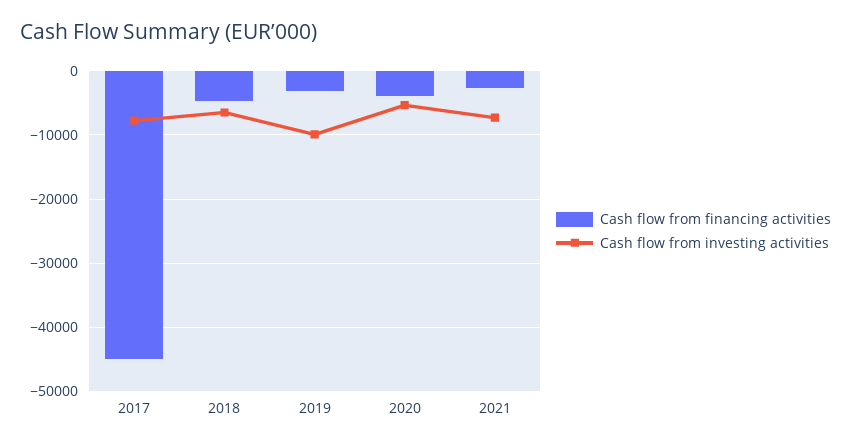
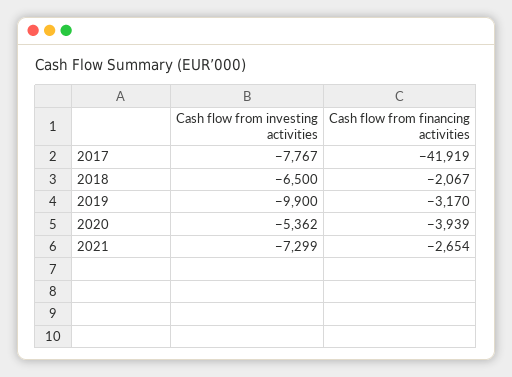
Cash flow from financing activities, 2017: -45000 -> -41919
Cash flow from financing activities, 2018: -5000 -> -2067

